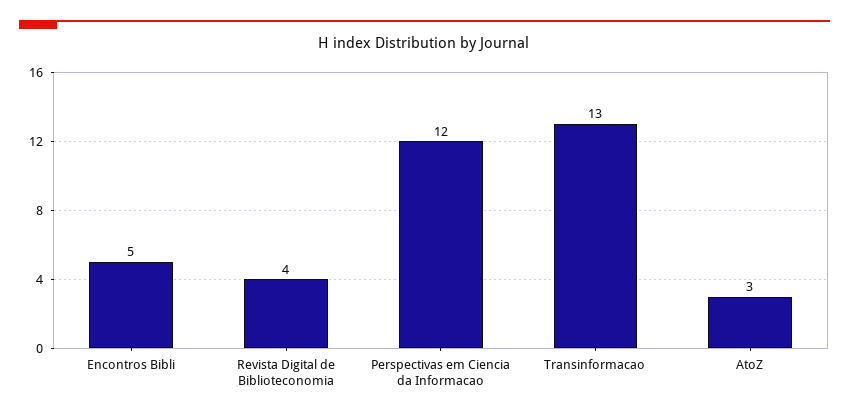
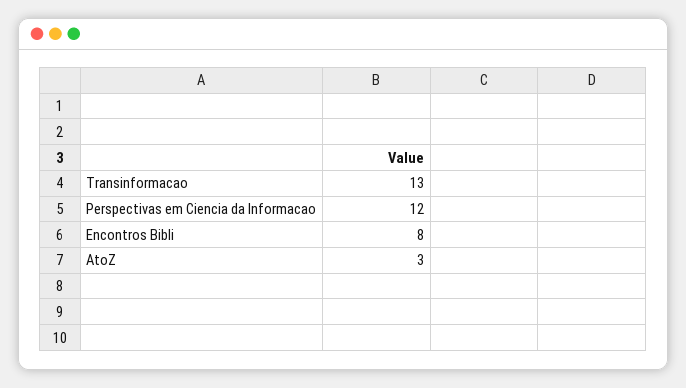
Encontros Bibli: 5 -> 8
Revista Digital de Biblioteconomia: 4 -> none

